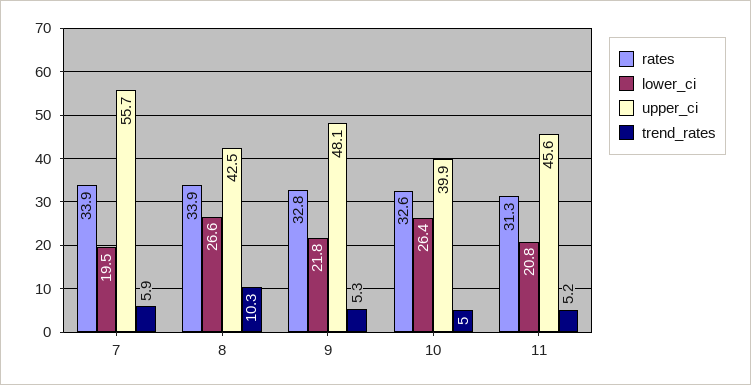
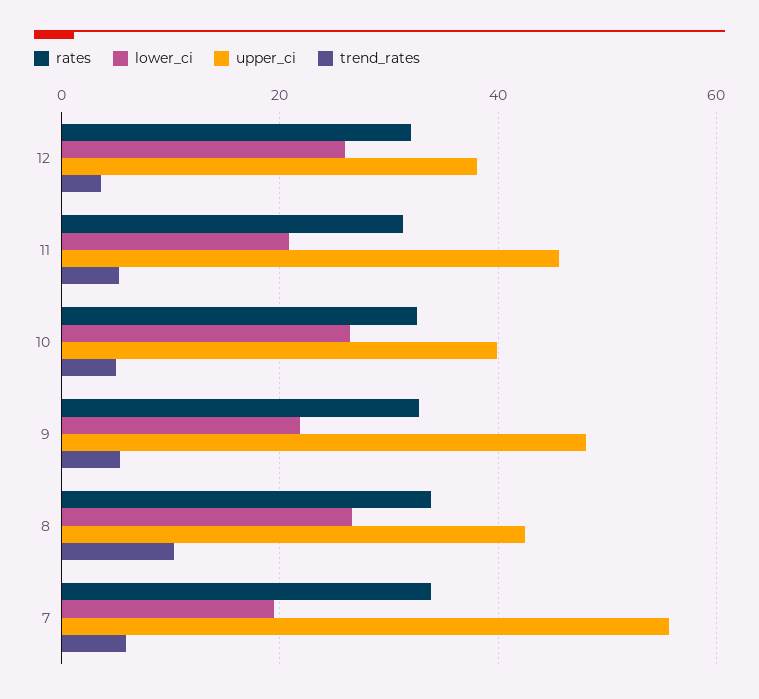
rates, 12: none -> 32
lower_ci, 12: none -> 26
upper_ci, 12: none -> 38
trend_rates, 12: none -> 4

